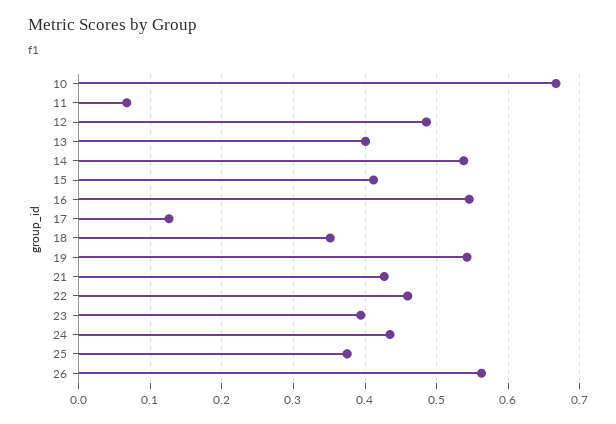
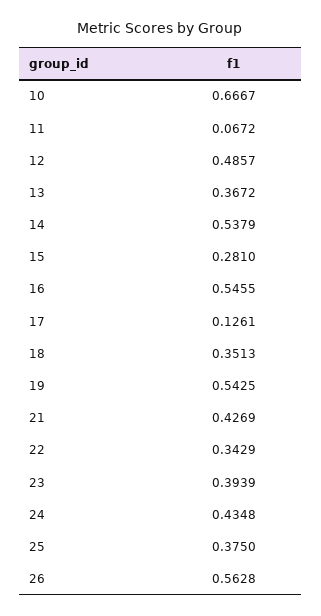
13: 0.4 -> 0.3672
15: 0.41 -> 0.281
22: 0.46 -> 0.3429

